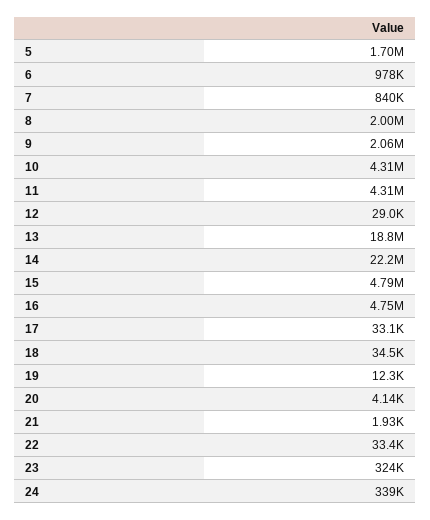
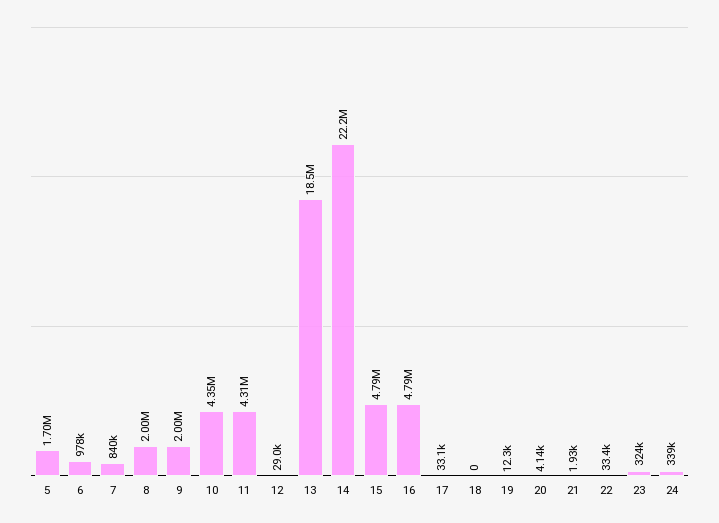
9: 2060000 -> 2000000
10: 4310000 -> 4350000
13: 18800000 -> 18500000
16: 4750000 -> 4790000
18: 34500 -> 0

